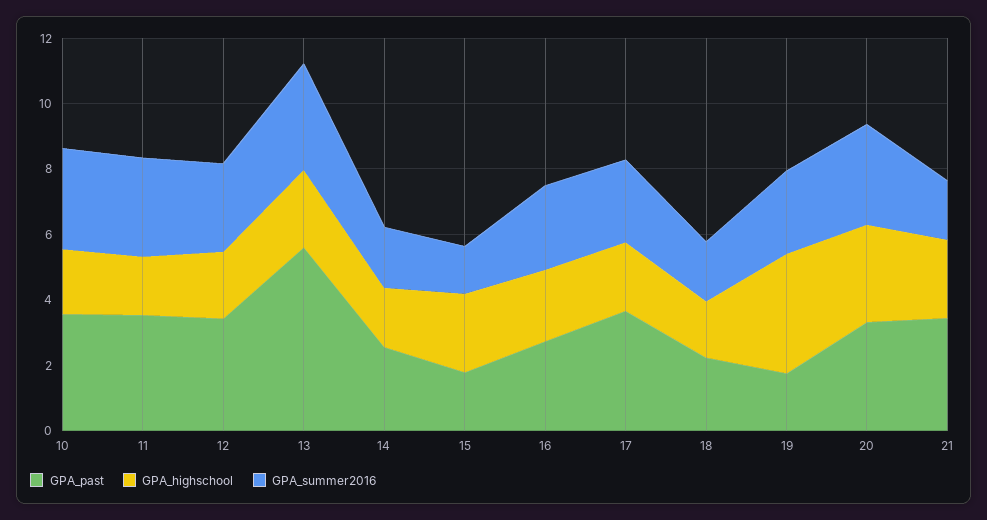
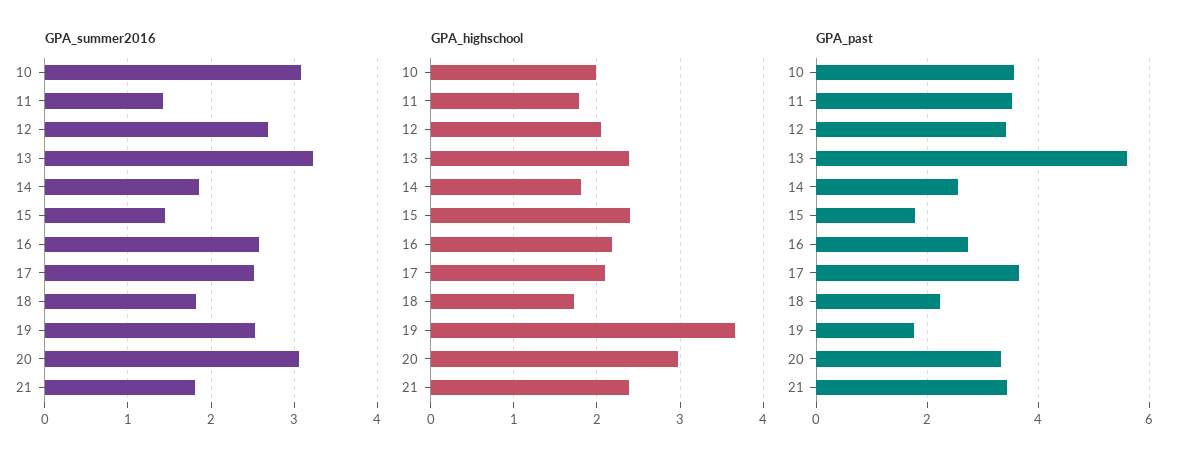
GPA_summer2016, 11: 3 -> 1.4

